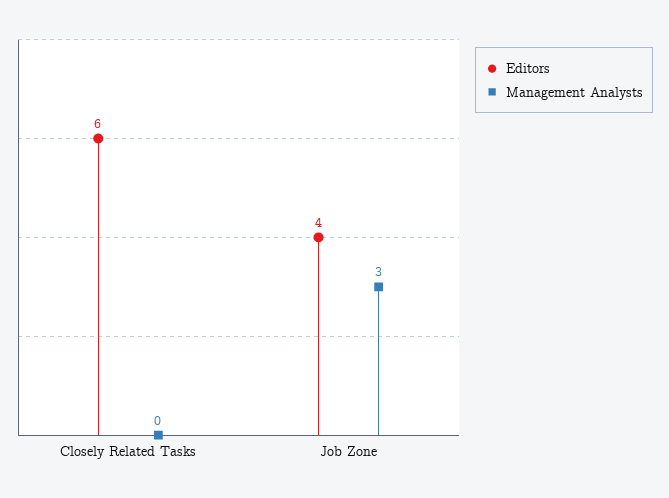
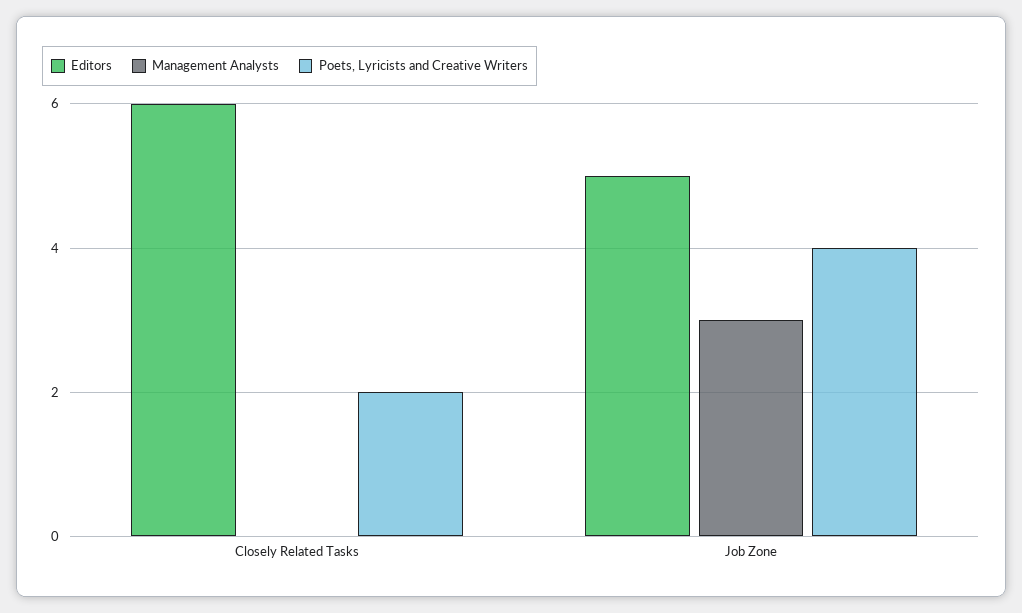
Editors, Job Zone: 4 -> 5
Poets, Lyricists and Creative Writers, Closely Related Tasks: none -> 2
Poets, Lyricists and Creative Writers, Job Zone: none -> 4

